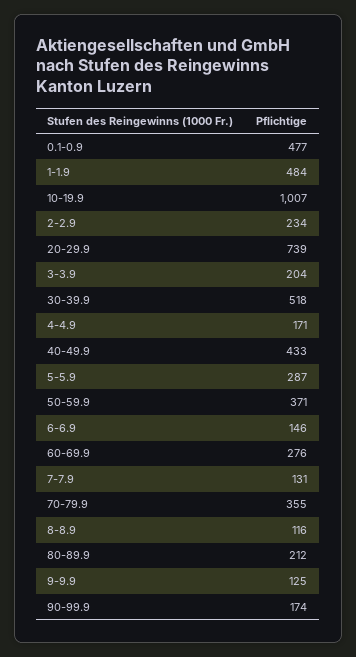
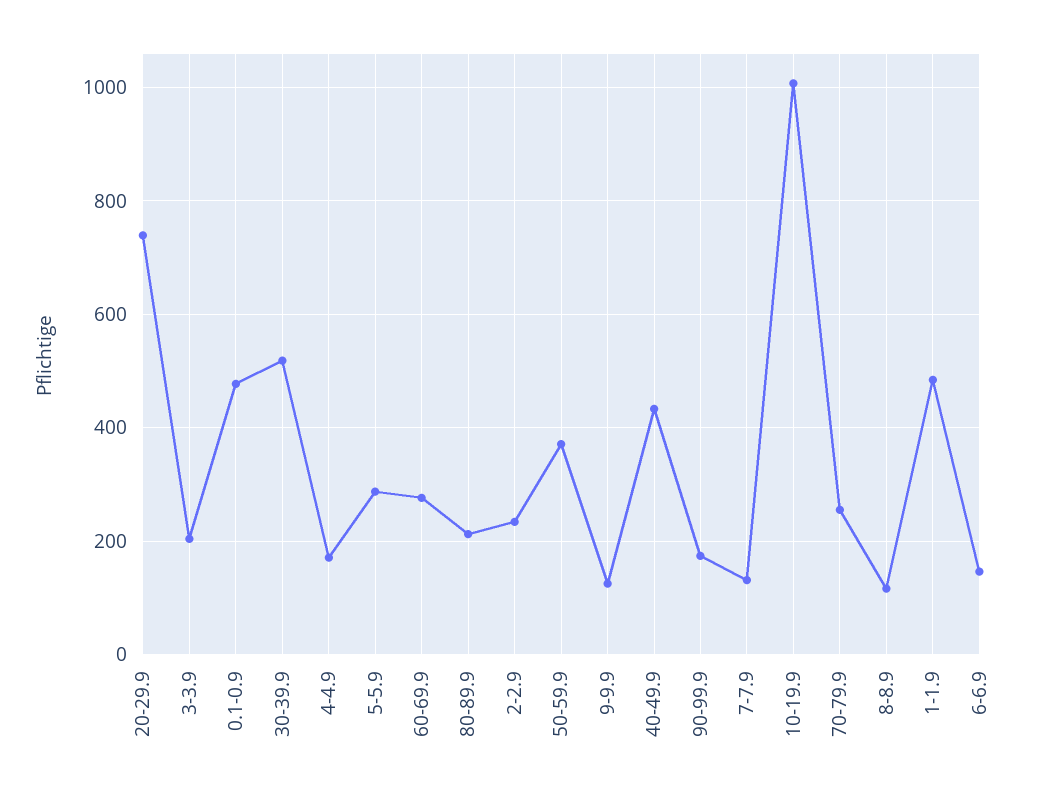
70-79.9: 355 -> 260

